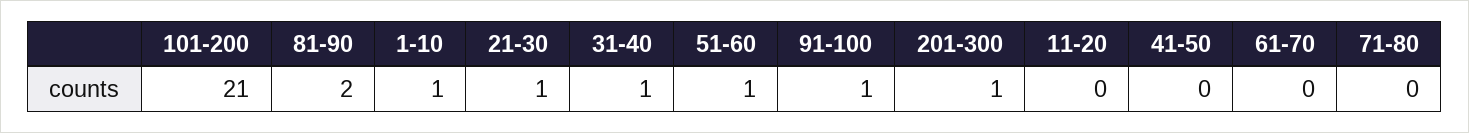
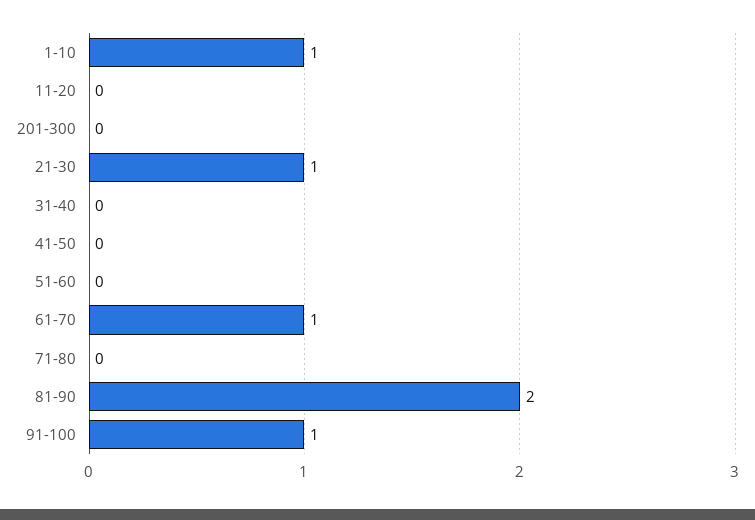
101-200: 21 -> none
31-40: 1 -> 0
51-60: 1 -> 0
201-300: 1 -> 0
61-70: 0 -> 1

